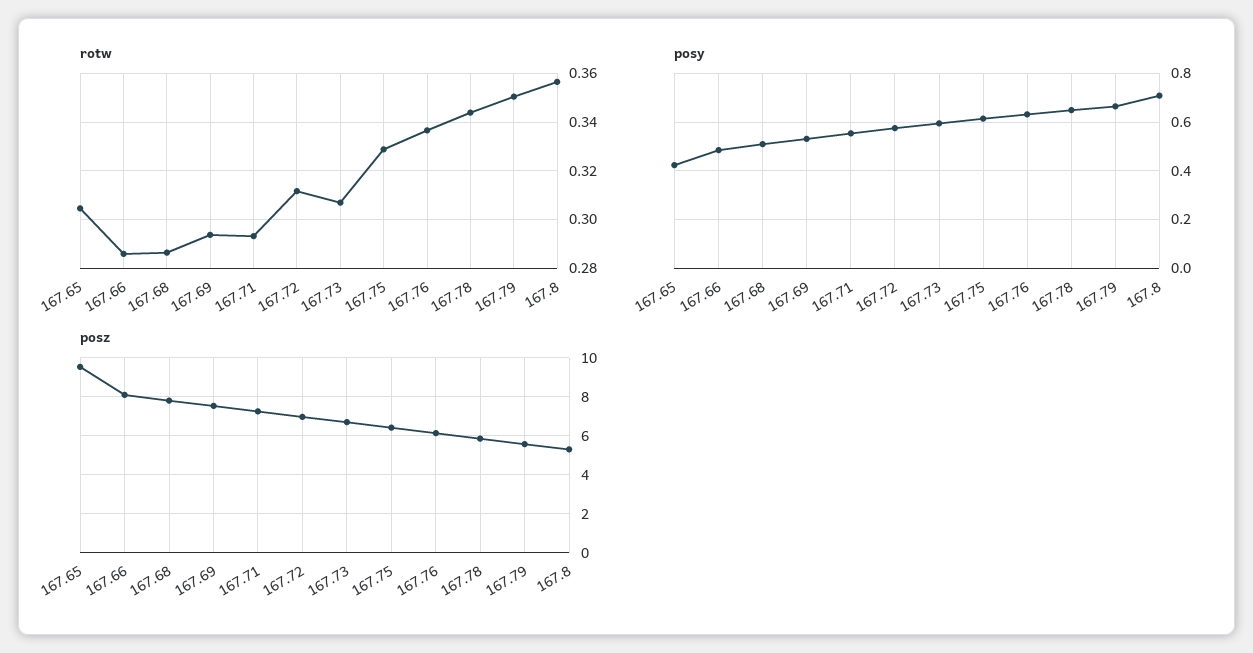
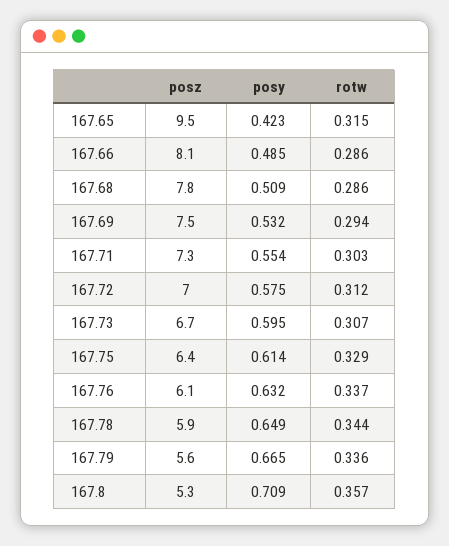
rotw, 167.65: 0.305 -> 0.315
rotw, 167.71: 0.2925 -> 0.303
rotw, 167.79: 0.35 -> 0.336

